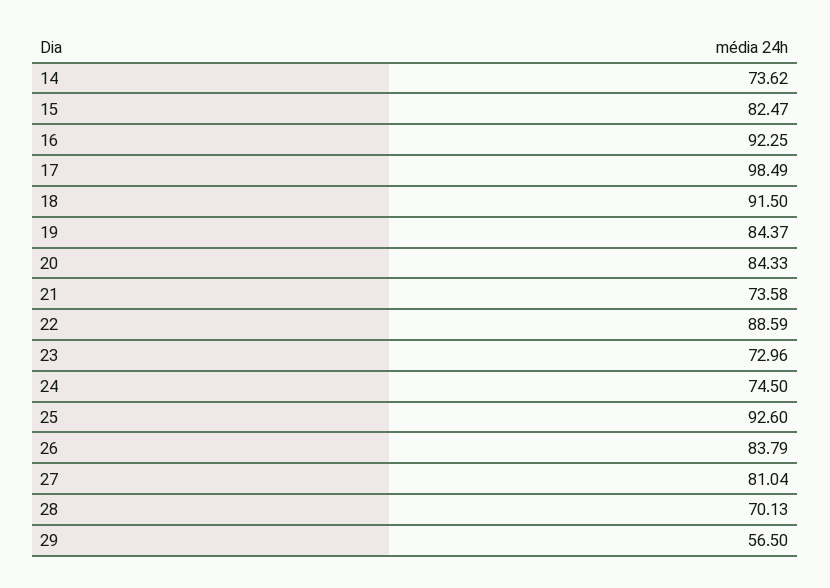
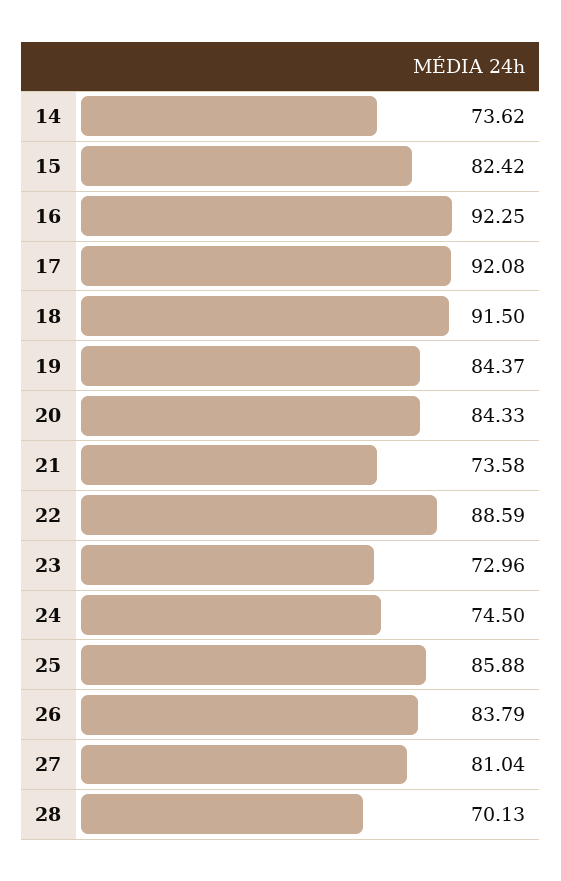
15: 82.47 -> 82.42
17: 98.49 -> 92.08
25: 92.6 -> 85.88
29: 56.5 -> none

